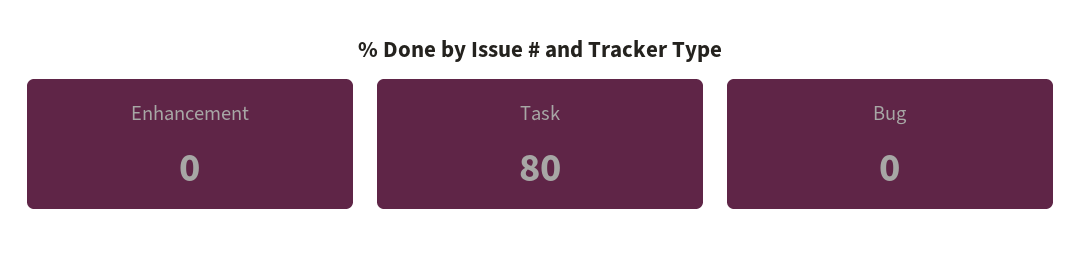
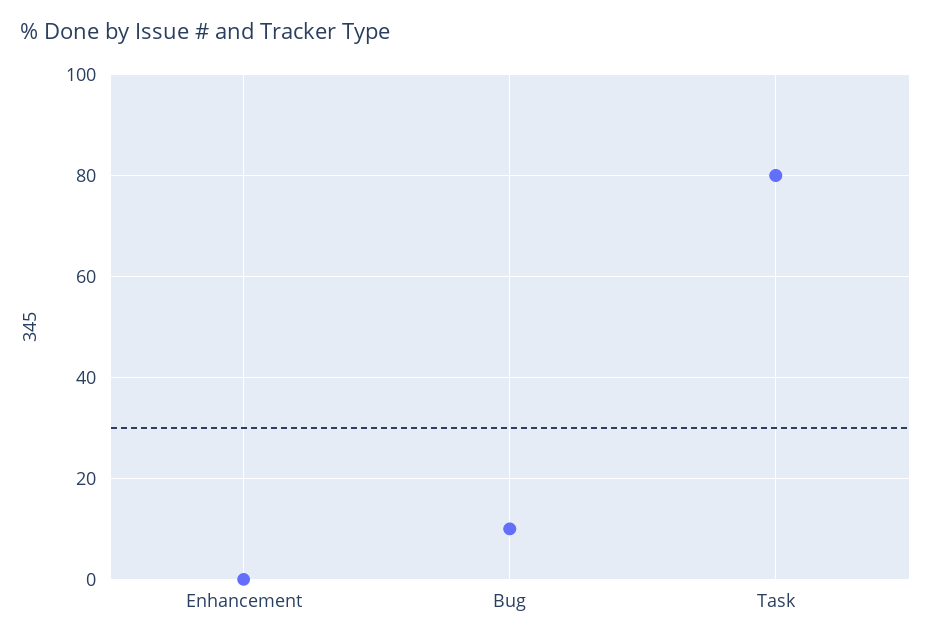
Bug: 0 -> 10

